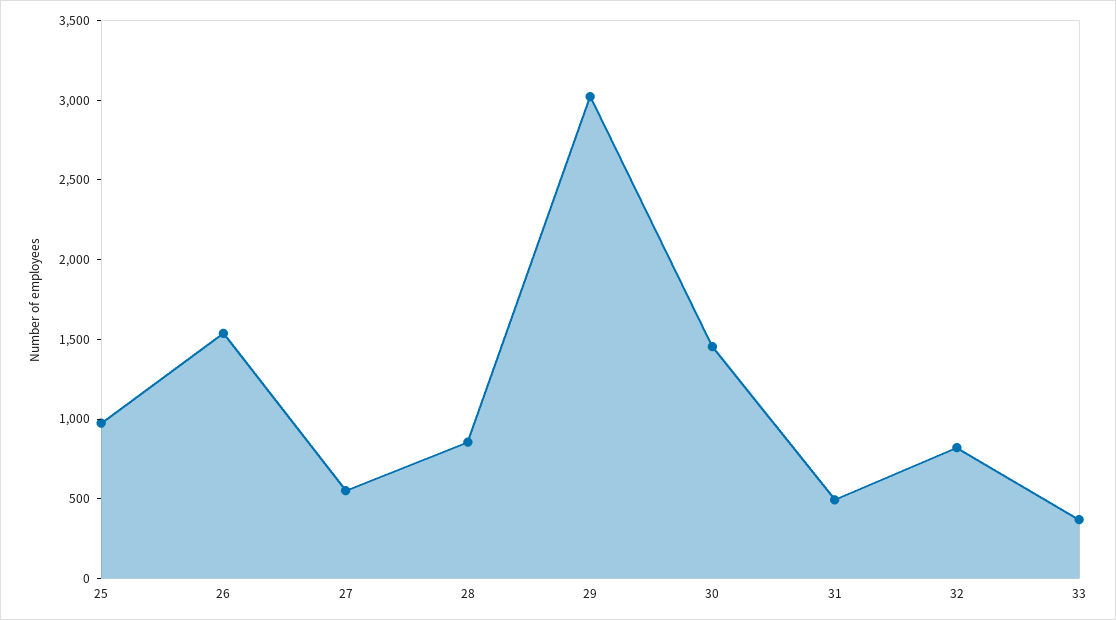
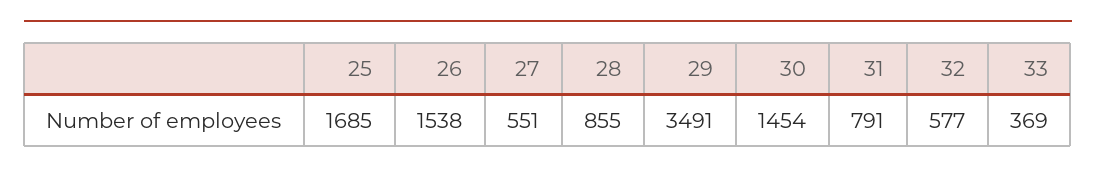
25: 1000 -> 1685
29: 3000 -> 3491
31: 500 -> 791
32: 800 -> 577

